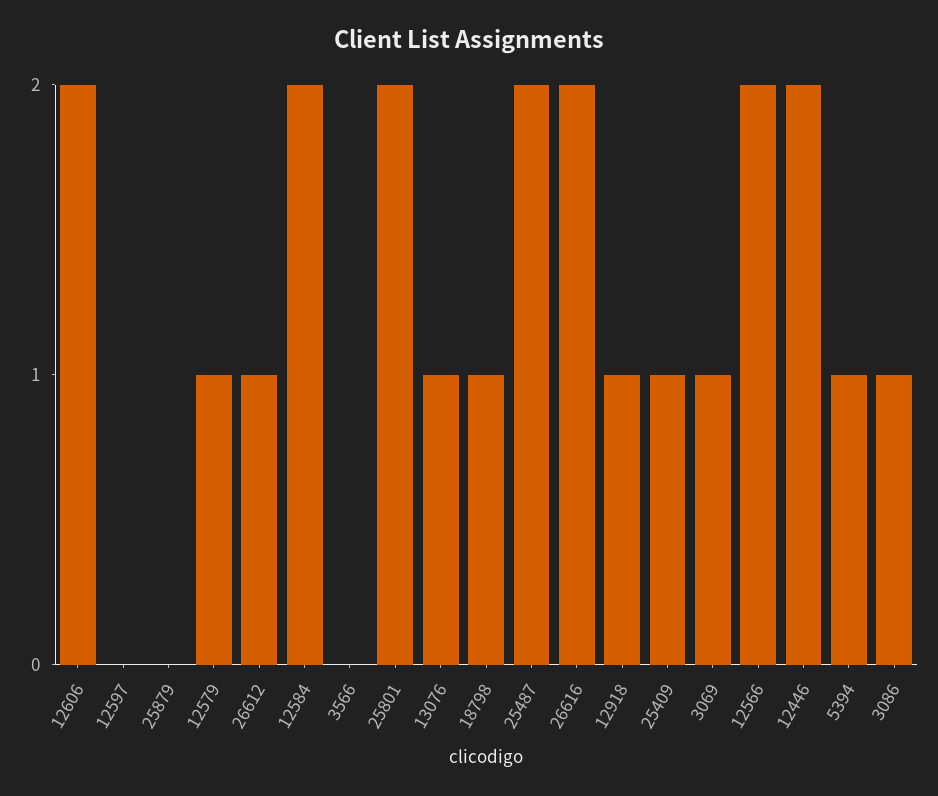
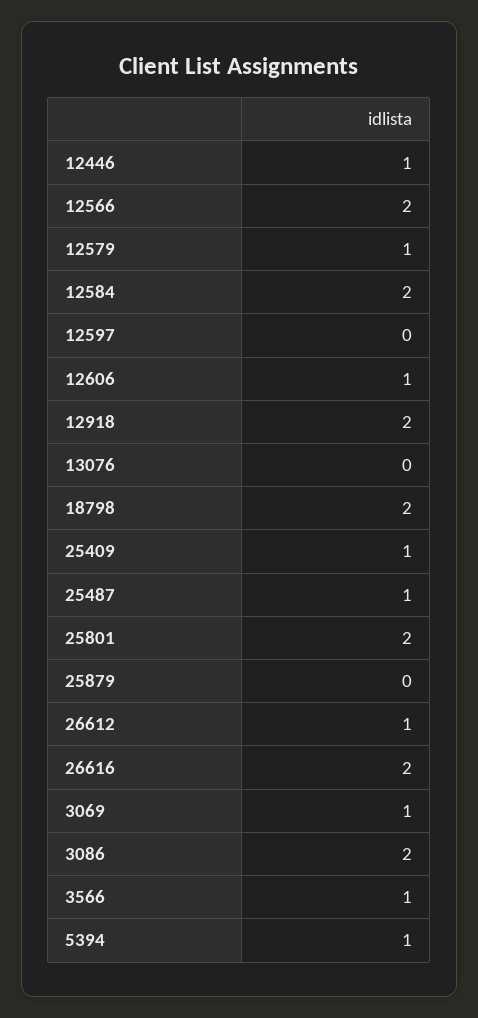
12606: 2 -> 1
3566: 0 -> 1
13076: 1 -> 0
18798: 1 -> 2
25487: 2 -> 1
12918: 1 -> 2
12446: 2 -> 1
3086: 1 -> 2

